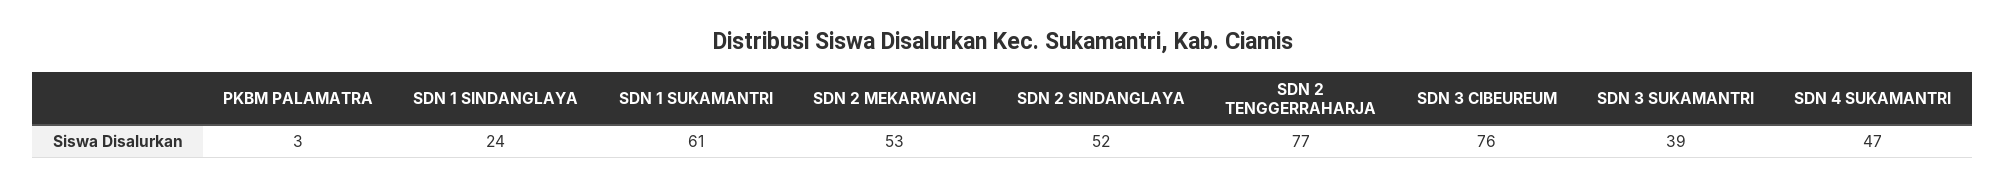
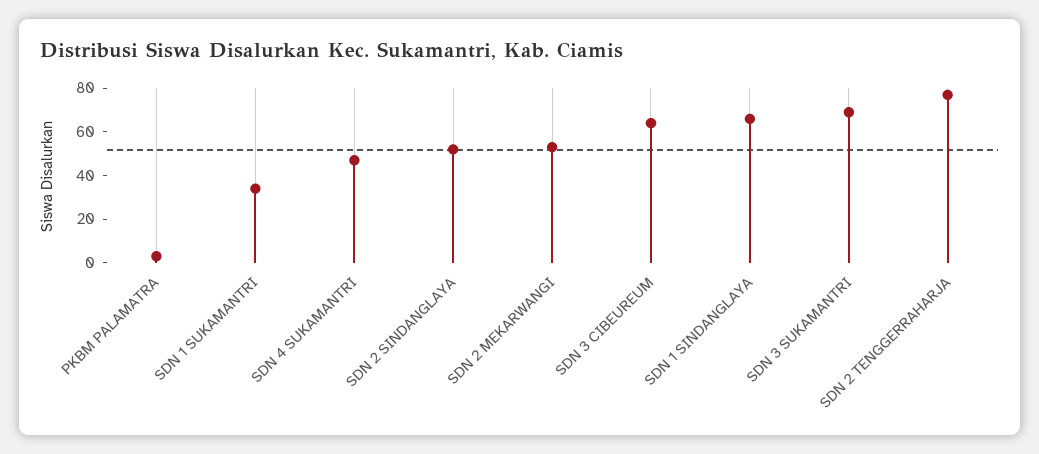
SDN 1 SINDANGLAYA: 24 -> 65
SDN 1 SUKAMANTRI: 61 -> 35
SDN 3 CIBEUREUM: 76 -> 65
SDN 3 SUKAMANTRI: 39 -> 70

